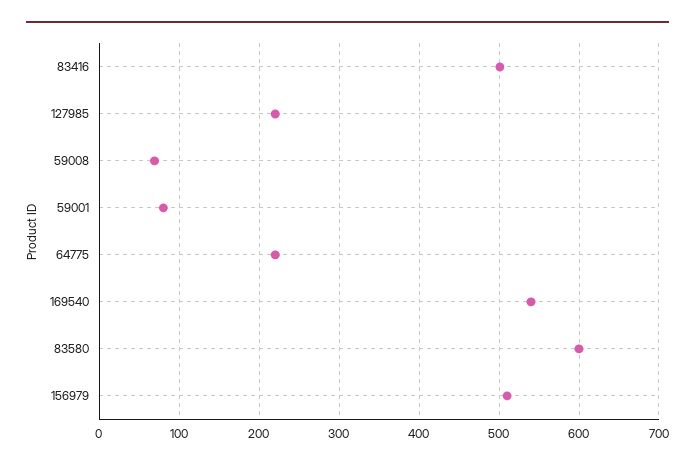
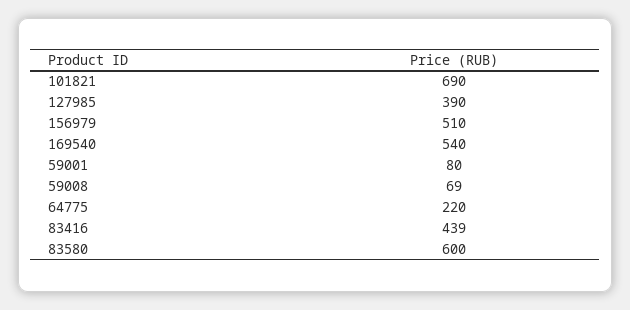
83416: 500 -> 439
127985: 220 -> 390
101821: none -> 690

